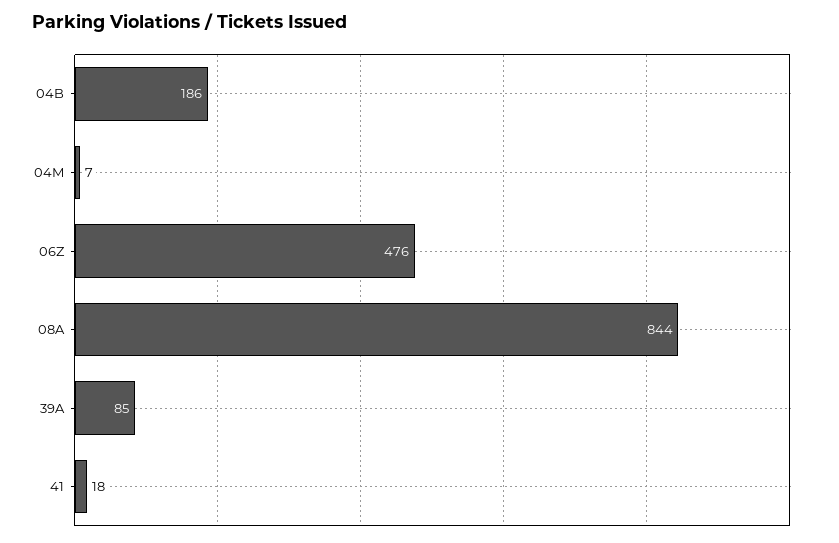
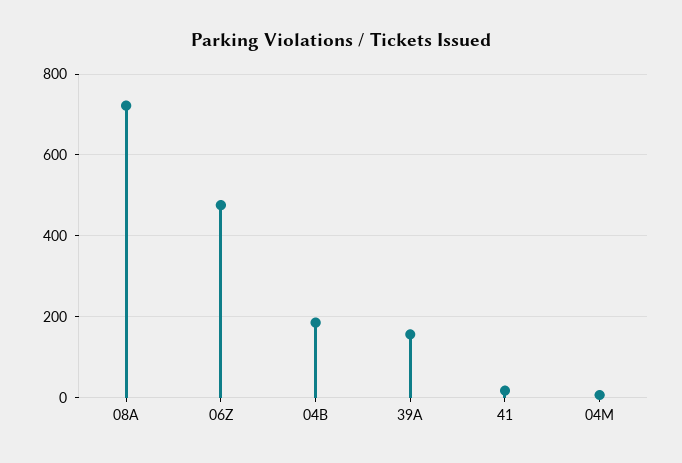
08A: 844 -> 720
39A: 85 -> 160

